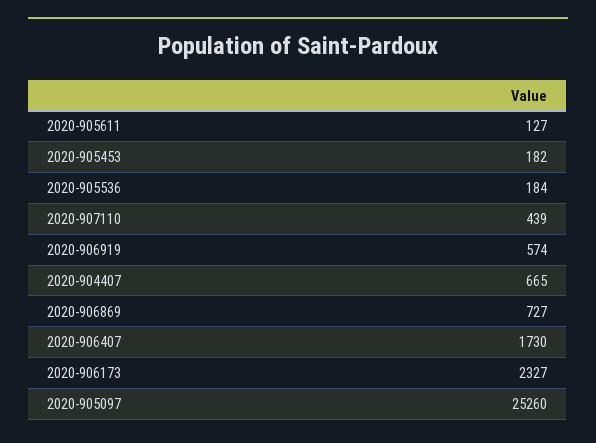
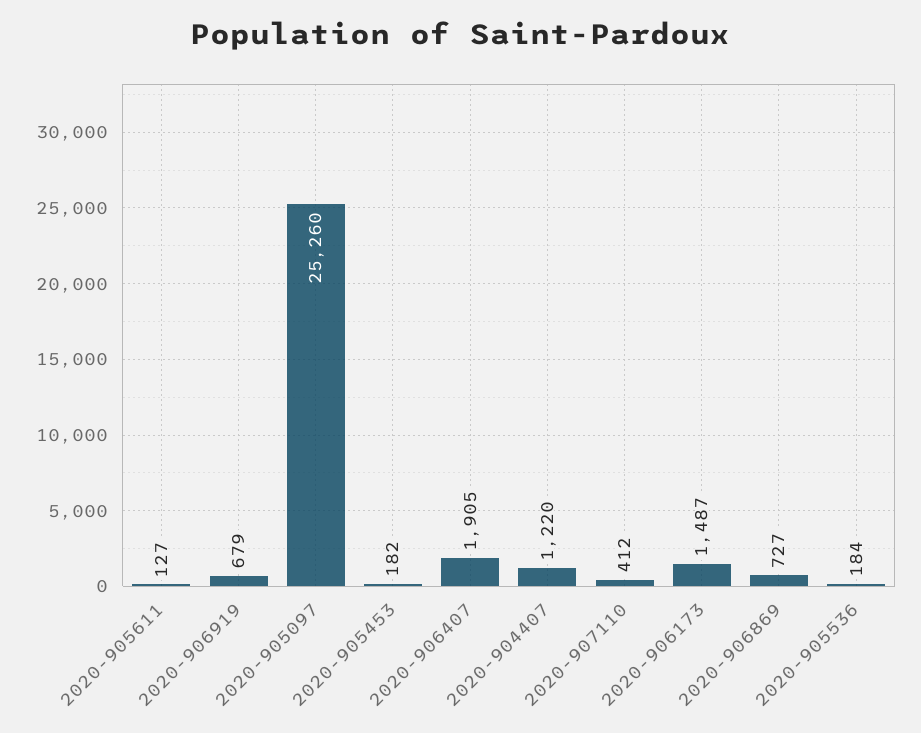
2020-907110: 439 -> 412
2020-906919: 574 -> 679
2020-904407: 665 -> 1220
2020-906407: 1730 -> 1905
2020-906173: 2327 -> 1487

